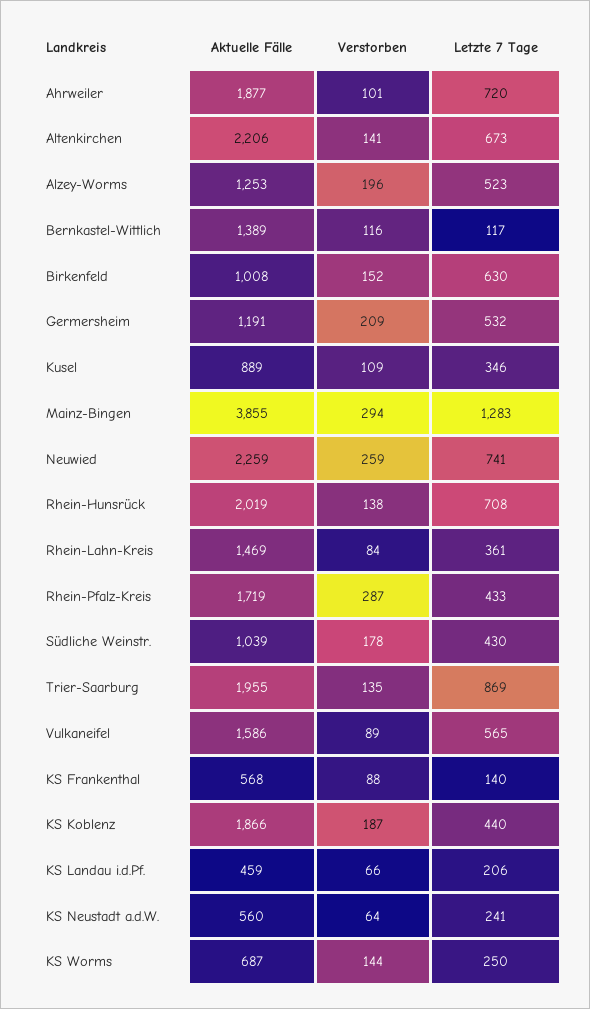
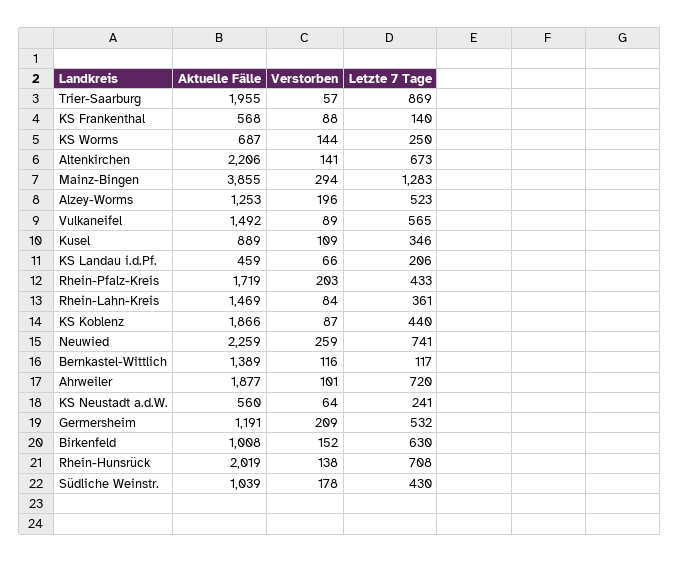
Verstorben, Rhein-Pfalz-Kreis: 287 -> 203
Verstorben, Trier-Saarburg: 135 -> 57
Aktuelle Fälle, Vulkaneifel: 1586 -> 1492
Verstorben, KS Koblenz: 187 -> 87

